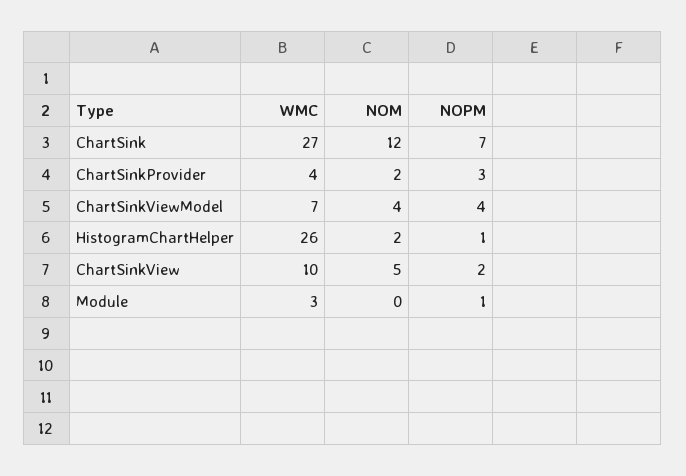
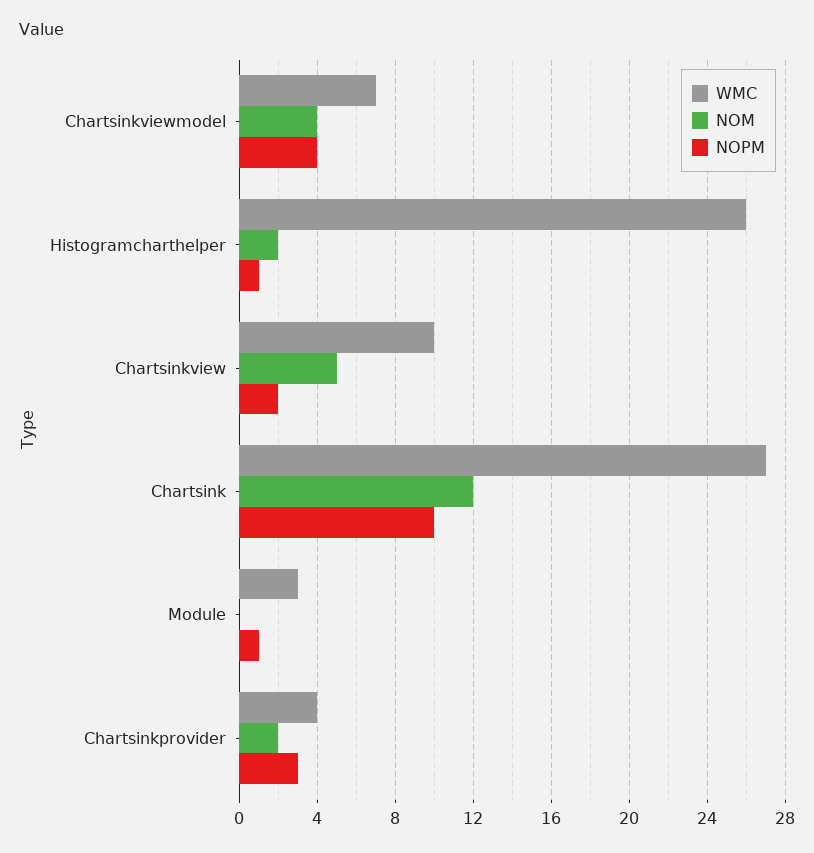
NOPM, ChartSink: 7 -> 10

